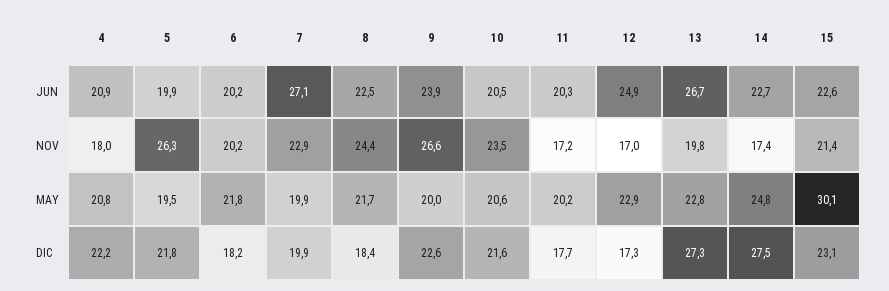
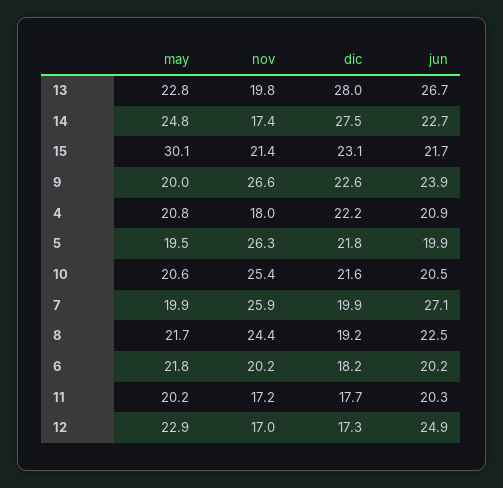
15, JUN: 22.6 -> 21.7
7, NOV: 22.9 -> 25.9
10, NOV: 23.5 -> 25.4
8, DIC: 18.4 -> 19.2
13, DIC: 27.3 -> 28

